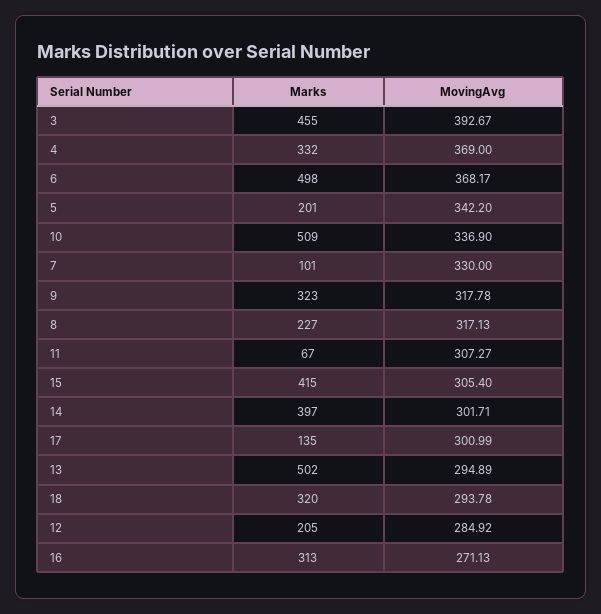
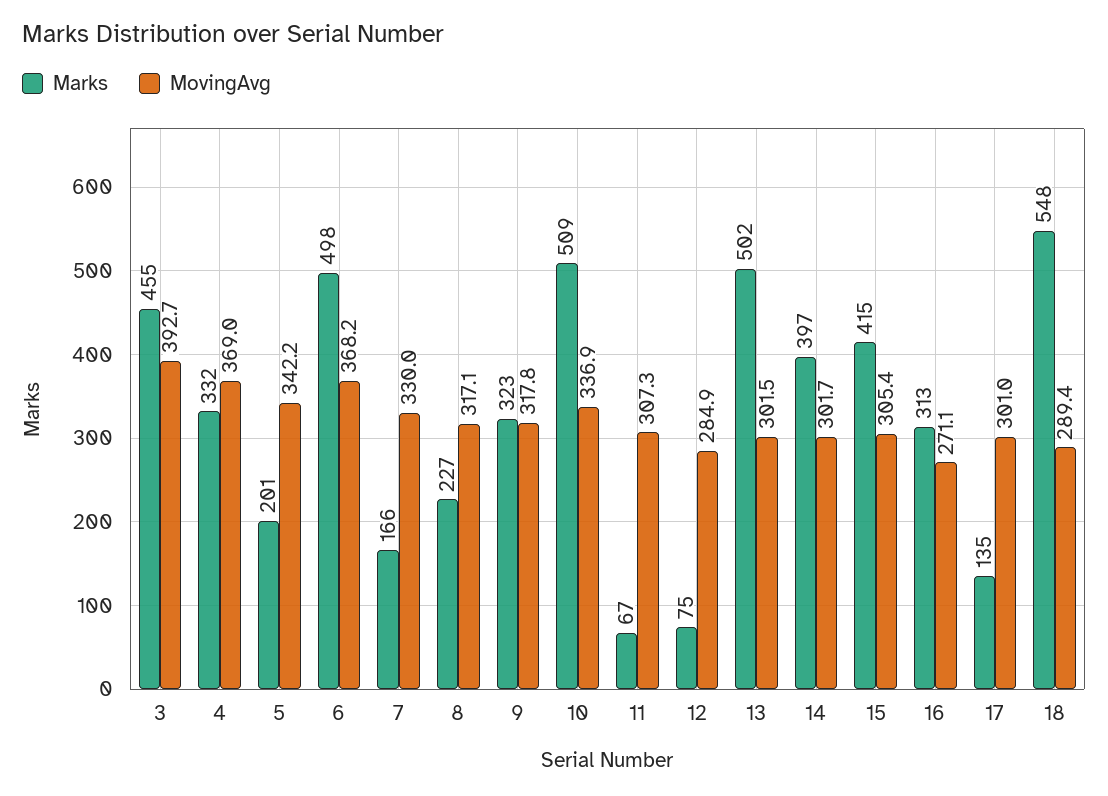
Marks, 7: 101 -> 166
MovingAvg, 13: 294.89 -> 301.5
Marks, 18: 320 -> 548
MovingAvg, 18: 293.78 -> 289.4
Marks, 12: 205 -> 75

